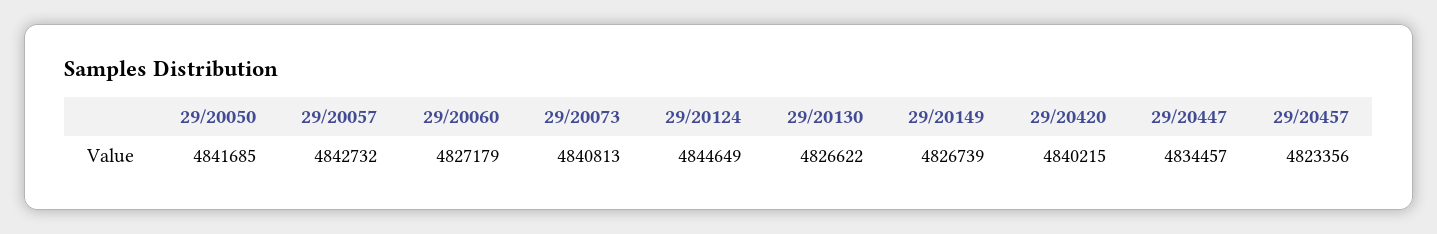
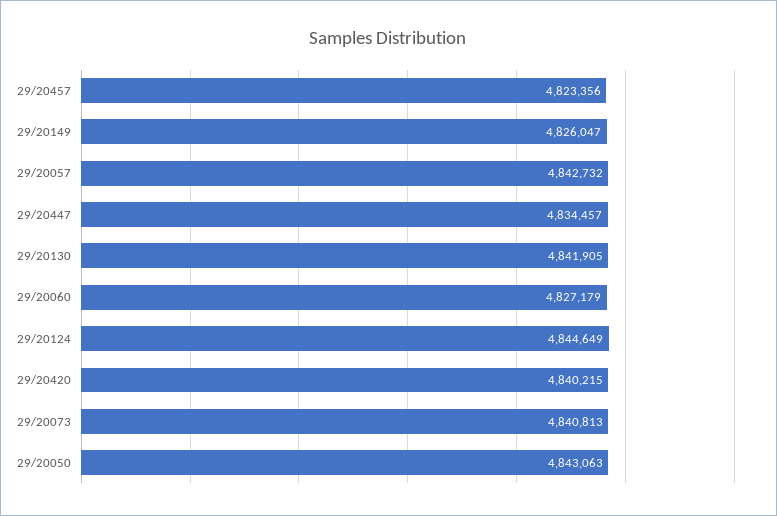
29/20050: 4841685 -> 4843063
29/20130: 4826622 -> 4841905
29/20149: 4826739 -> 4826047

